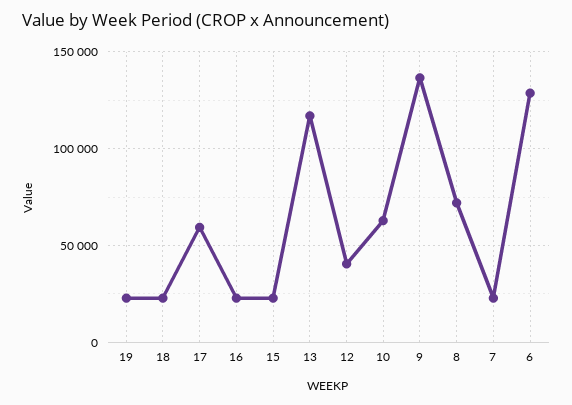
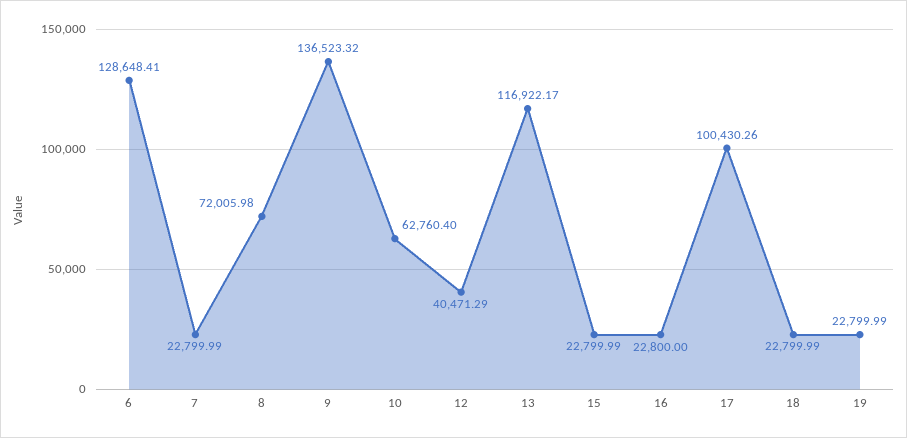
17: 60000 -> 100430.26

